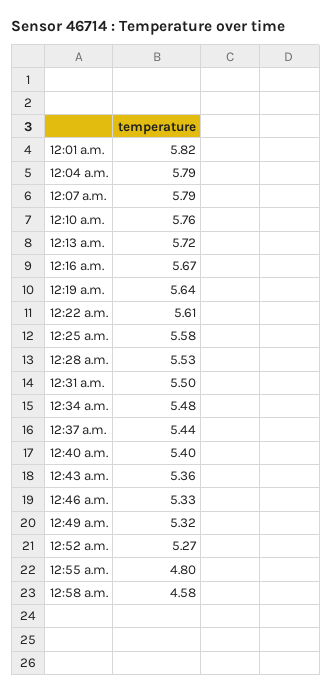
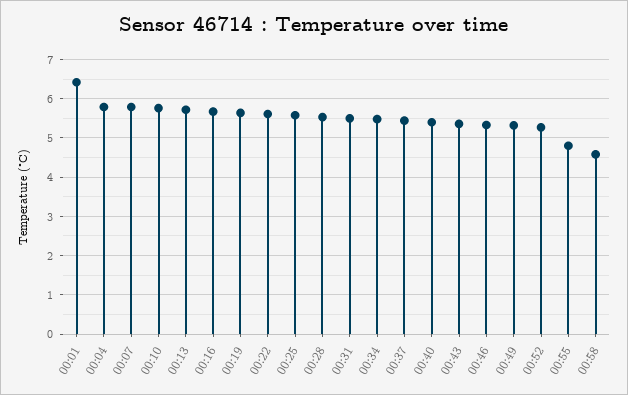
12:01 a.m.: 5.82 -> 6.4

